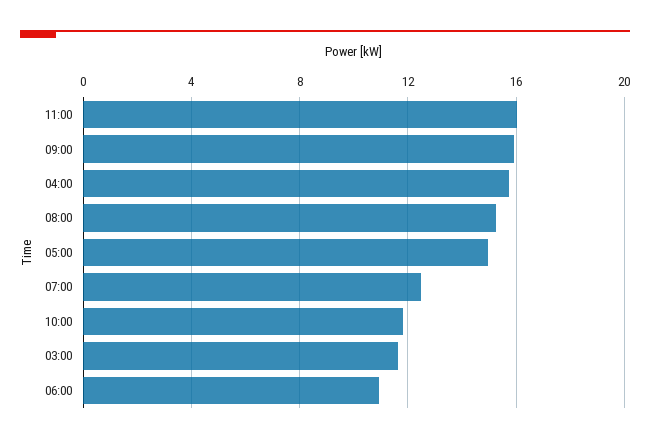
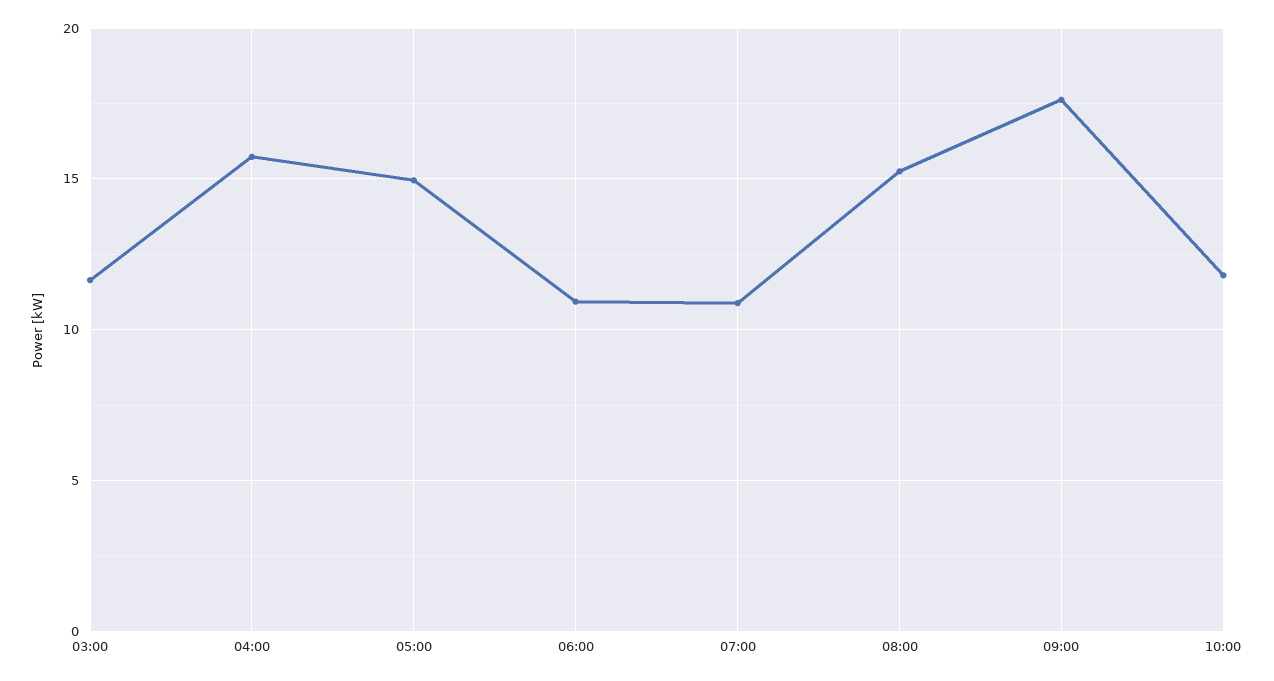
11:00: 16 -> none
09:00: 16 -> 17.5
07:00: 12.5 -> 11

